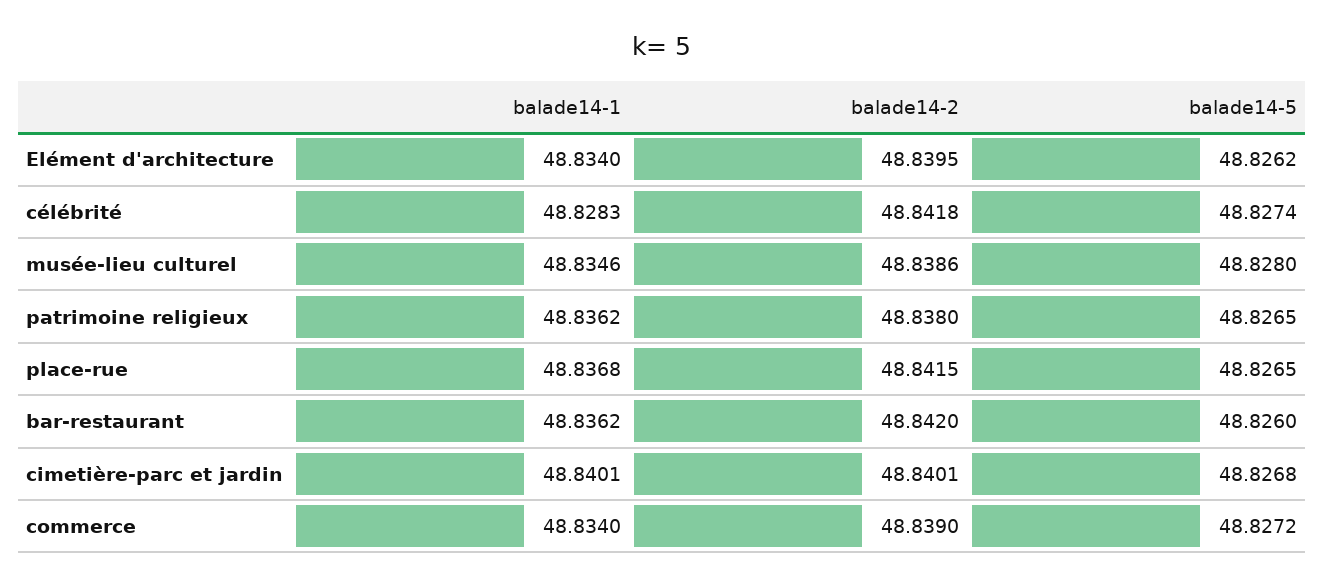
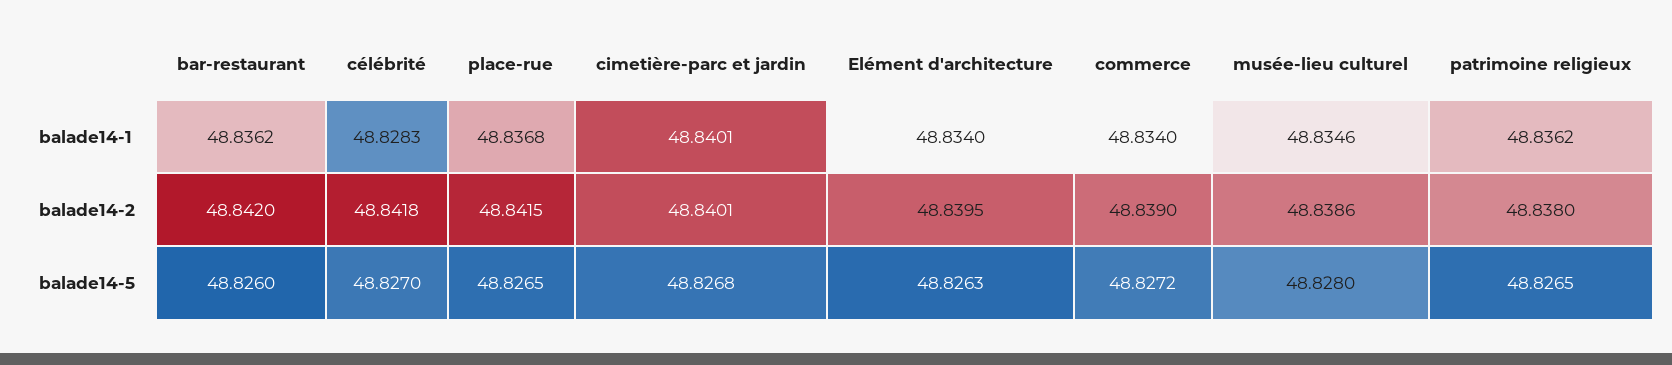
balade14-5, Elément d'architecture: 48.8262 -> 48.8263
balade14-5, célébrité: 48.8274 -> 48.827

